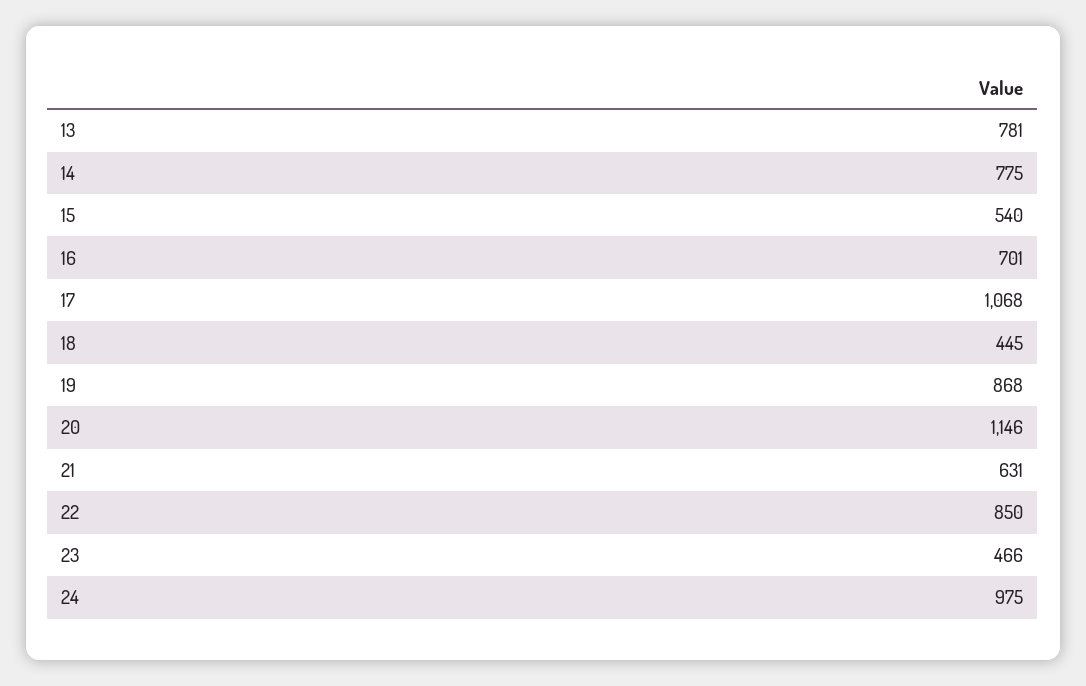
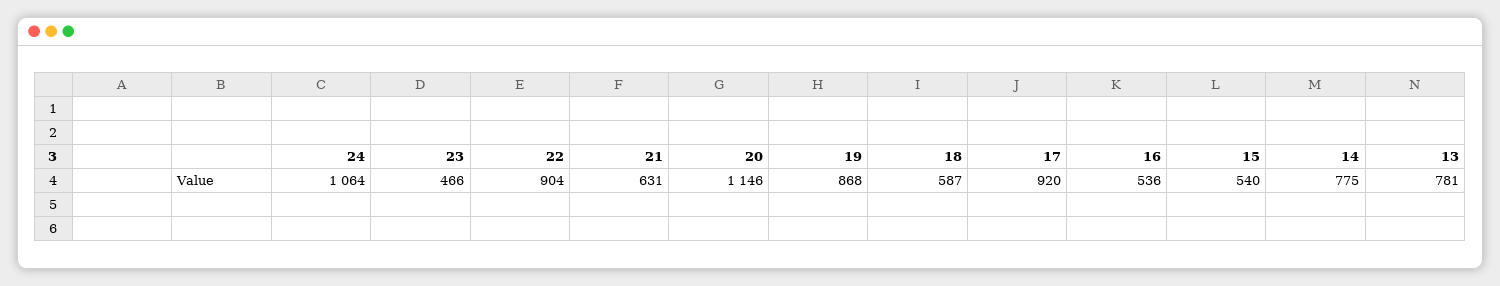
16: 701 -> 536
17: 1068 -> 920
18: 445 -> 587
22: 850 -> 904
24: 975 -> 1064

